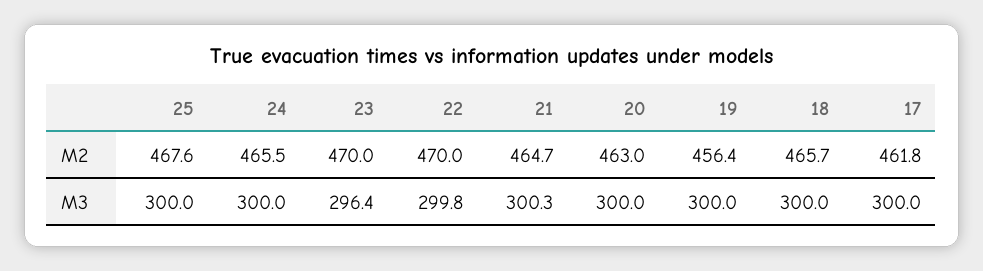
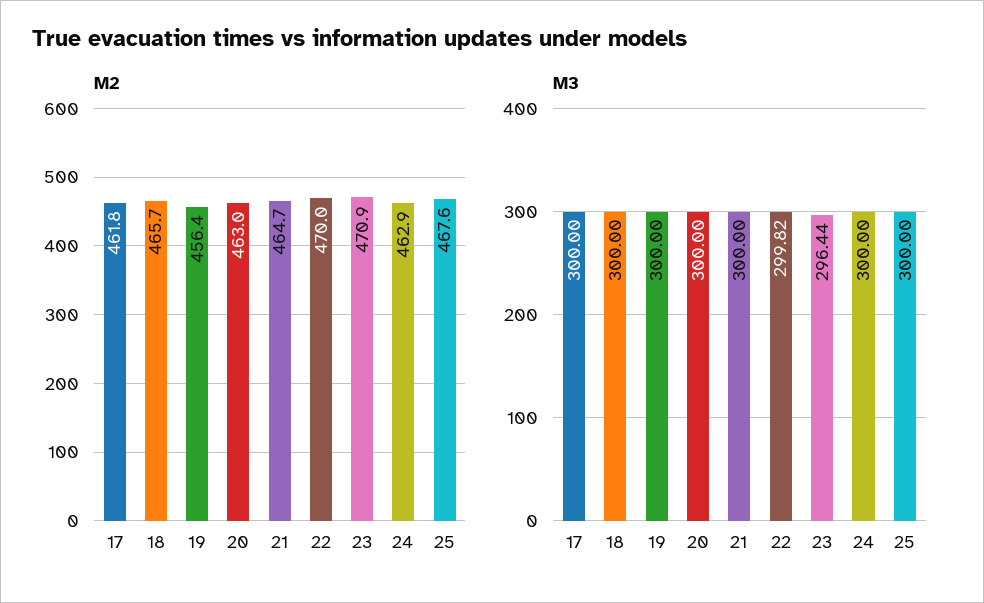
M2, 24: 465.5 -> 462.9
M2, 23: 470 -> 470.9
M3, 21: 300.3 -> 300

